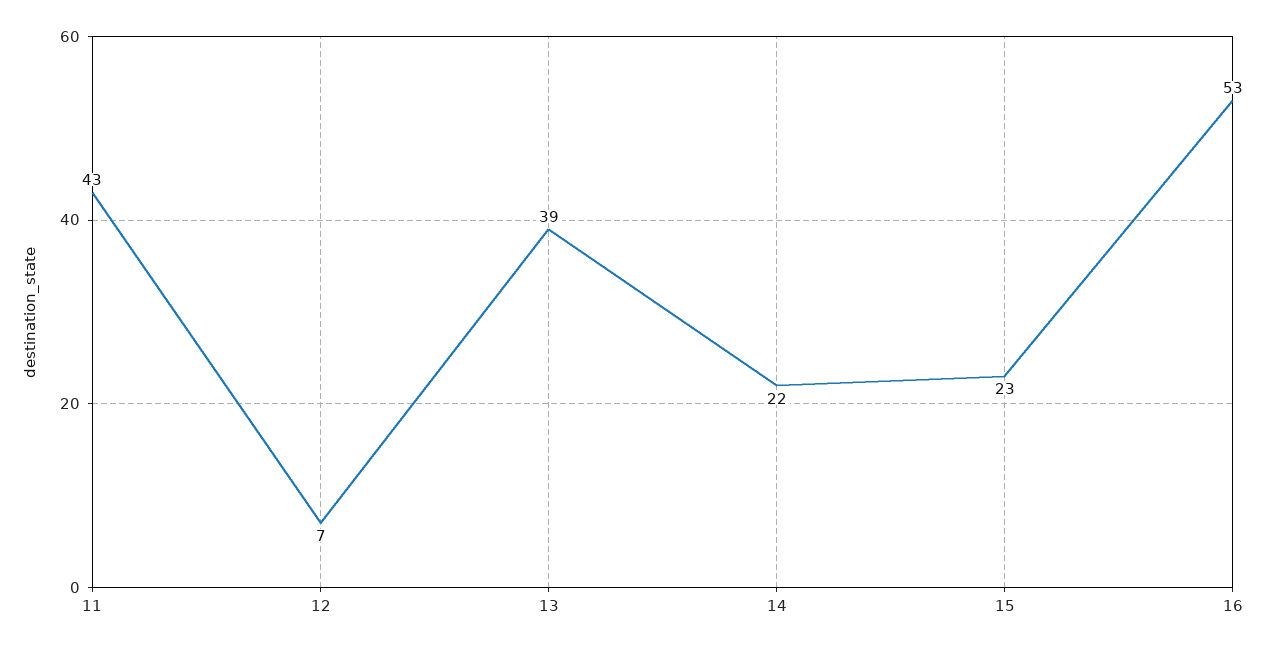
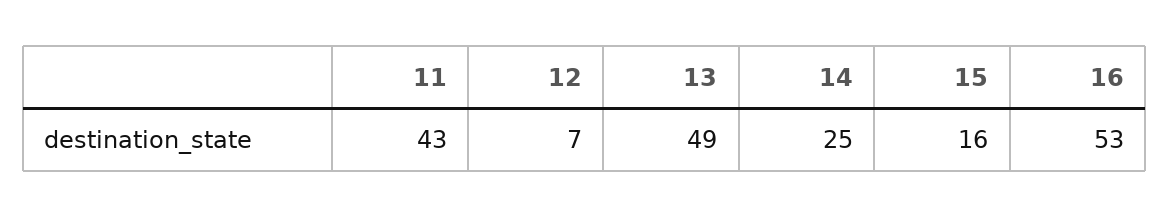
13: 39 -> 49
14: 22 -> 25
15: 23 -> 16

